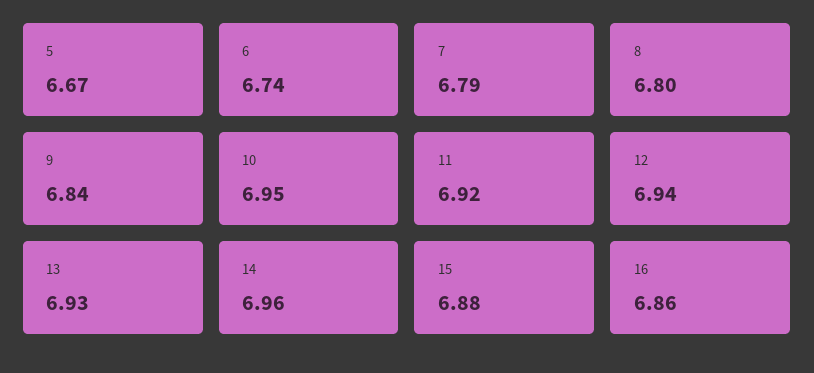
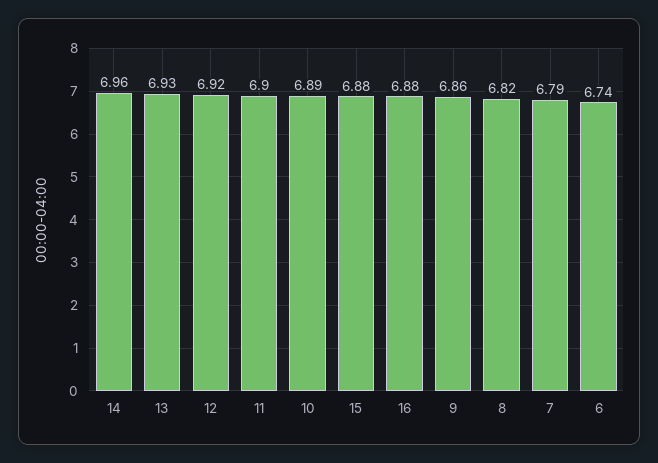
5: 6.67 -> none
8: 6.8 -> 6.82
9: 6.84 -> 6.86
10: 6.95 -> 6.89
11: 6.92 -> 6.9
12: 6.94 -> 6.92
16: 6.86 -> 6.88

